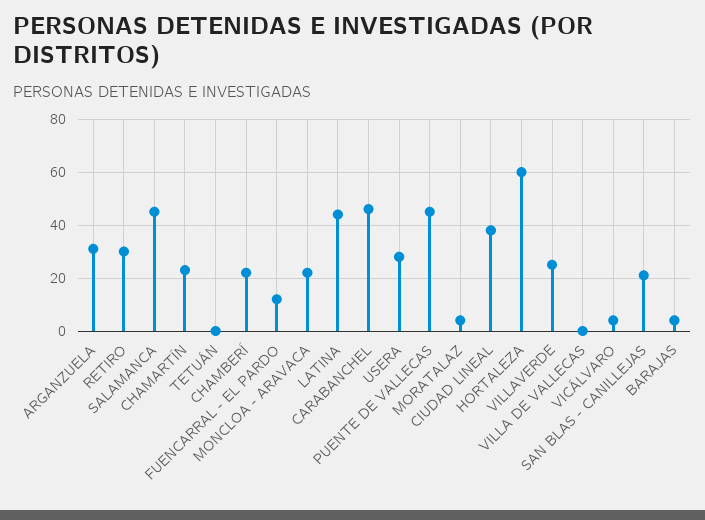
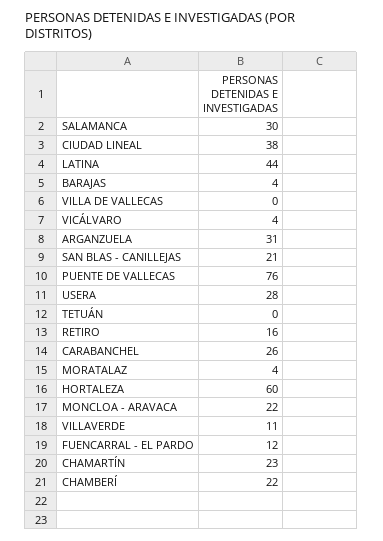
RETIRO: 30 -> 16
SALAMANCA: 45 -> 30
CARABANCHEL: 45 -> 26
PUENTE DE VALLECAS: 45 -> 76
VILLAVERDE: 25 -> 11

